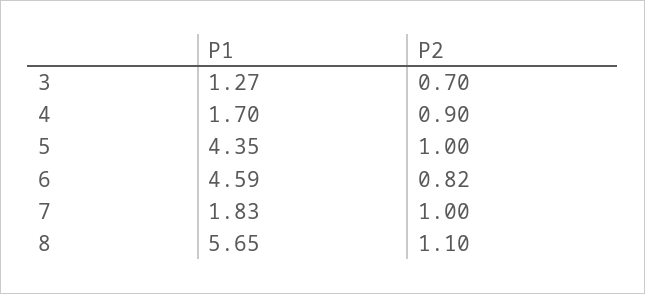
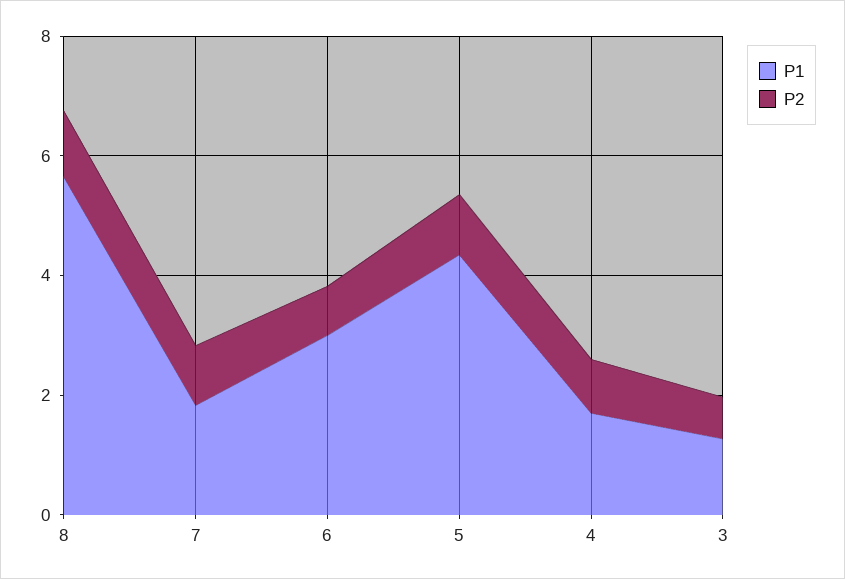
P1, 6: 4.59 -> 3

